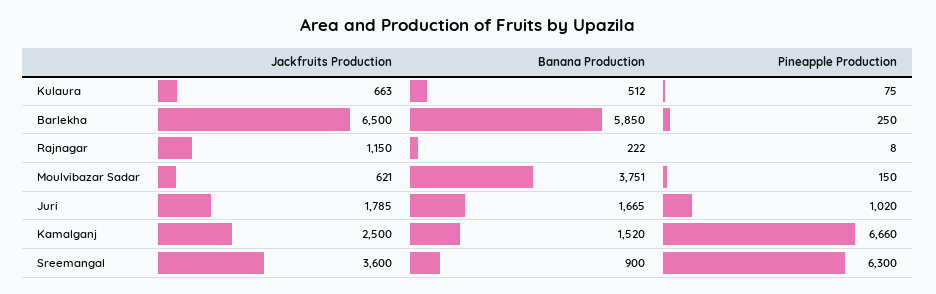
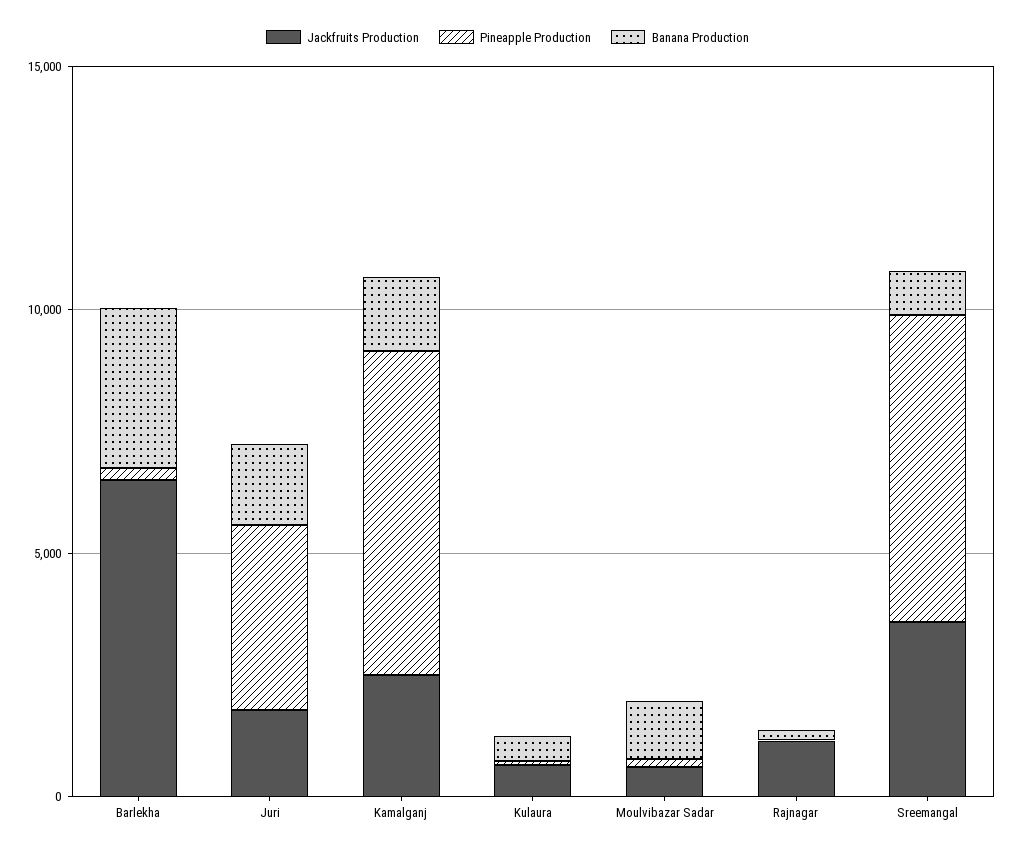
Banana Production, Barlekha: 5850 -> 3000
Banana Production, Moulvibazar Sadar: 3751 -> 1000
Pineapple Production, Juri: 1020 -> 4000

